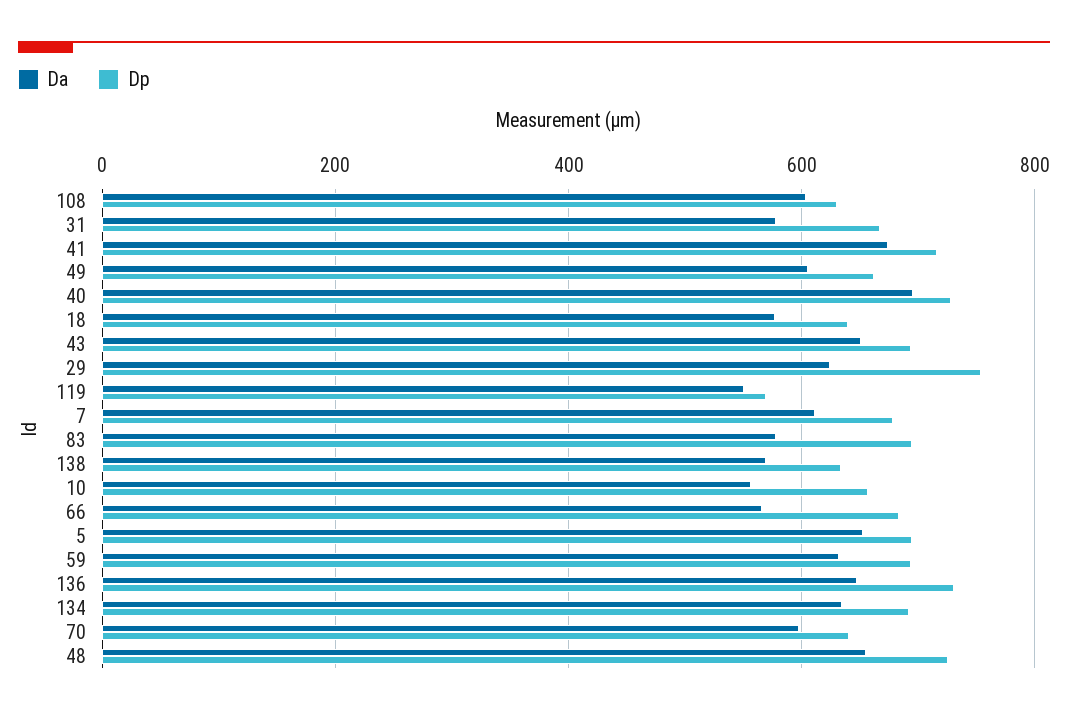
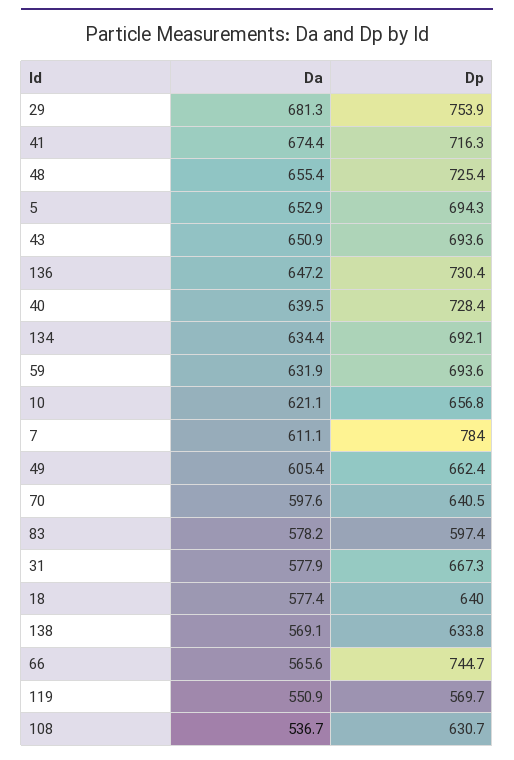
Da, 108: 600 -> 536.7
Da, 40: 700 -> 639.5
Da, 29: 620 -> 681.3
Dp, 7: 680 -> 784
Dp, 83: 700 -> 597.4
Da, 10: 560 -> 621.1
Dp, 66: 680 -> 744.7

